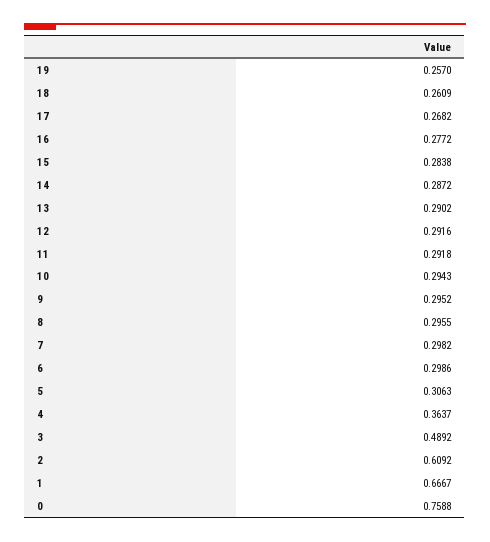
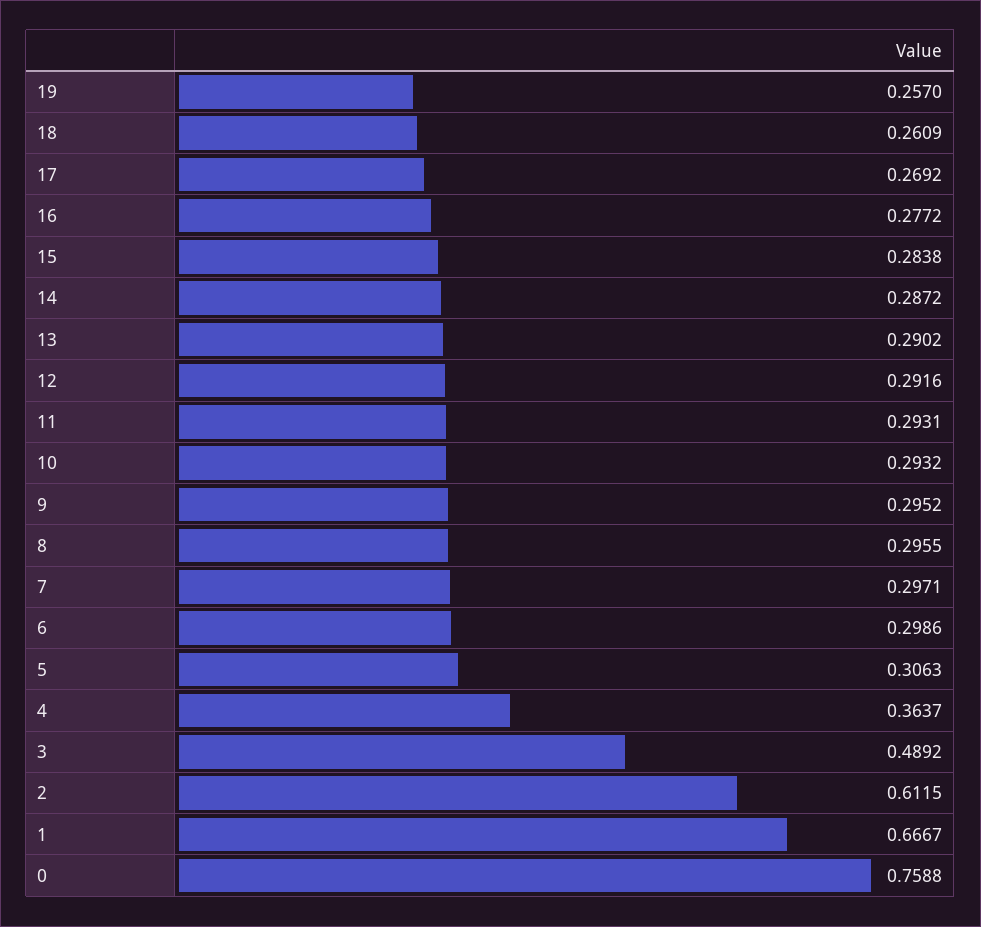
17: 0.2682 -> 0.2692
11: 0.2918 -> 0.2931
10: 0.2943 -> 0.2932
7: 0.2982 -> 0.2971
2: 0.6092 -> 0.6115

